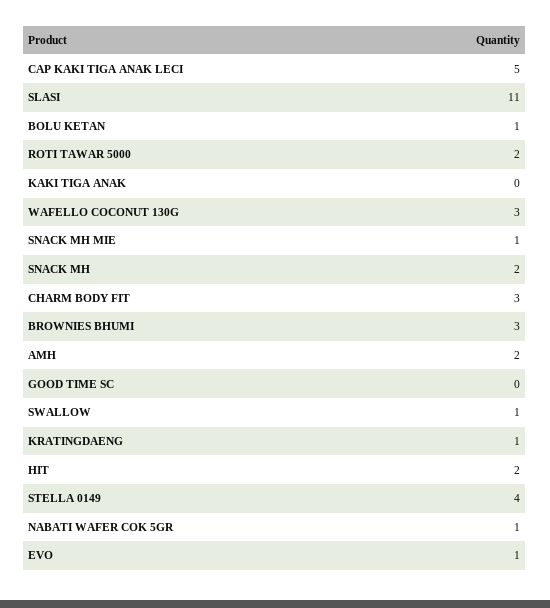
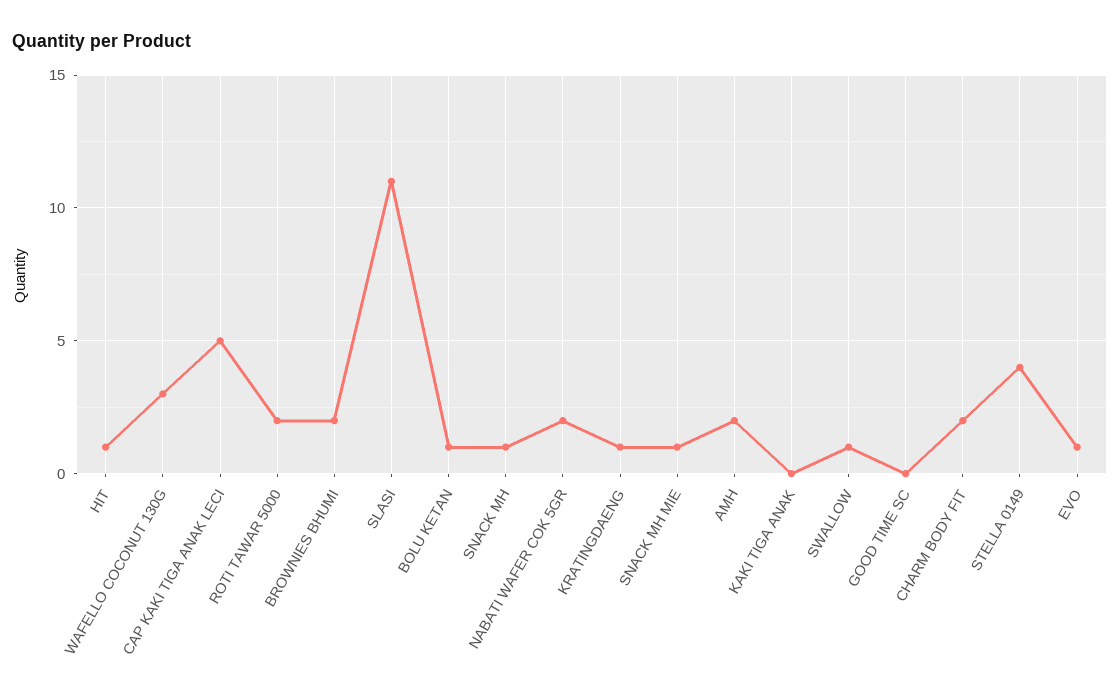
SNACK MH: 2 -> 1
CHARM BODY FIT: 3 -> 2
BROWNIES BHUMI: 3 -> 2
HIT: 2 -> 1
NABATI WAFER COK 5GR: 1 -> 2

